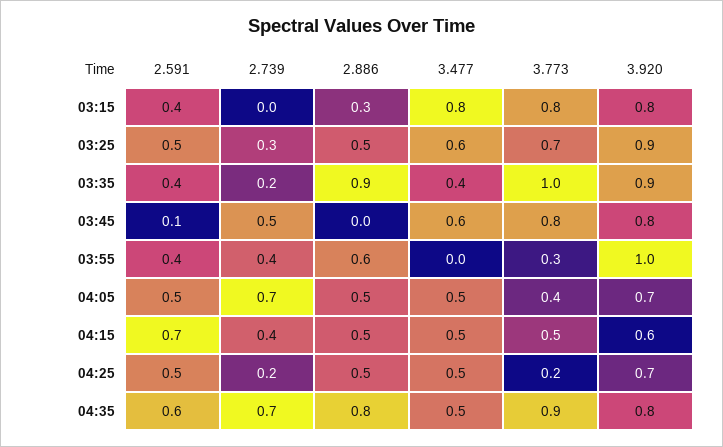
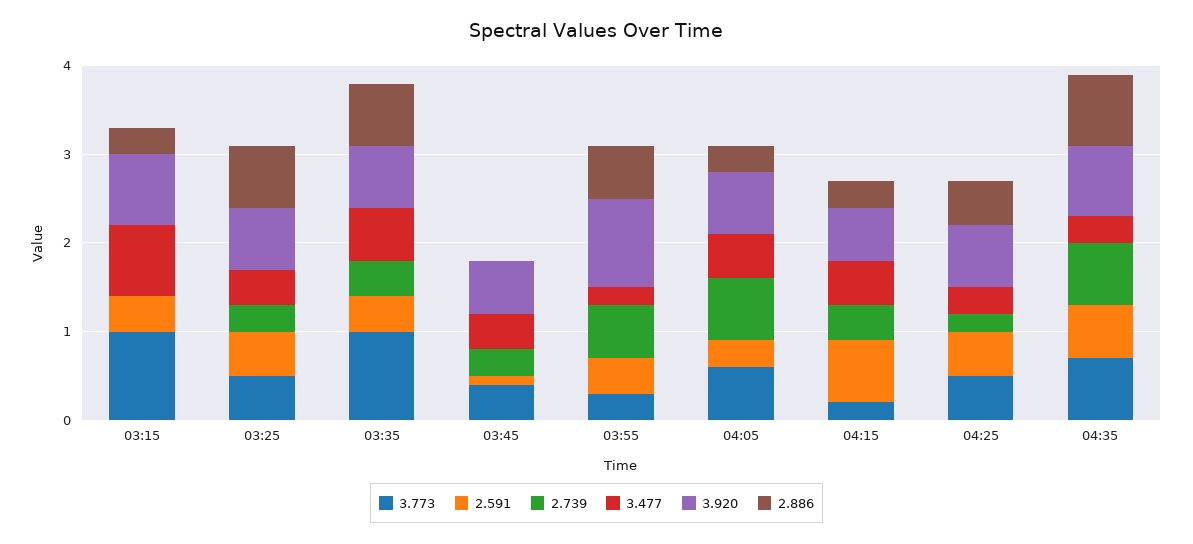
3.773, 03:15: 0.8 -> 1
2.886, 03:25: 0.5 -> 0.7
3.477, 03:25: 0.6 -> 0.4
3.773, 03:25: 0.7 -> 0.5
3.920, 03:25: 0.9 -> 0.7
2.739, 03:35: 0.2 -> 0.4
2.886, 03:35: 0.9 -> 0.7
3.477, 03:35: 0.4 -> 0.6
3.920, 03:35: 0.9 -> 0.7
2.739, 03:45: 0.5 -> 0.3
3.477, 03:45: 0.6 -> 0.4
3.773, 03:45: 0.8 -> 0.4
3.920, 03:45: 0.8 -> 0.6
2.739, 03:55: 0.4 -> 0.6
3.477, 03:55: 0 -> 0.2
2.591, 04:05: 0.5 -> 0.3
2.886, 04:05: 0.5 -> 0.3
3.773, 04:05: 0.4 -> 0.6
2.886, 04:15: 0.5 -> 0.3
3.773, 04:15: 0.5 -> 0.2
3.477, 04:25: 0.5 -> 0.3
3.773, 04:25: 0.2 -> 0.5
3.477, 04:35: 0.5 -> 0.3
3.773, 04:35: 0.9 -> 0.7

